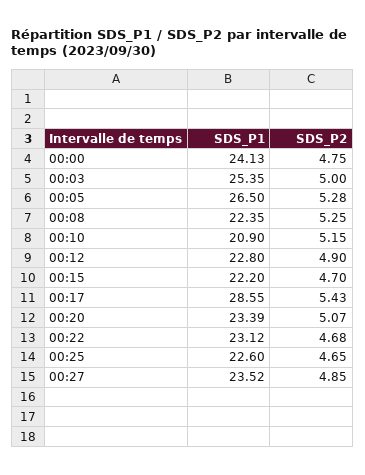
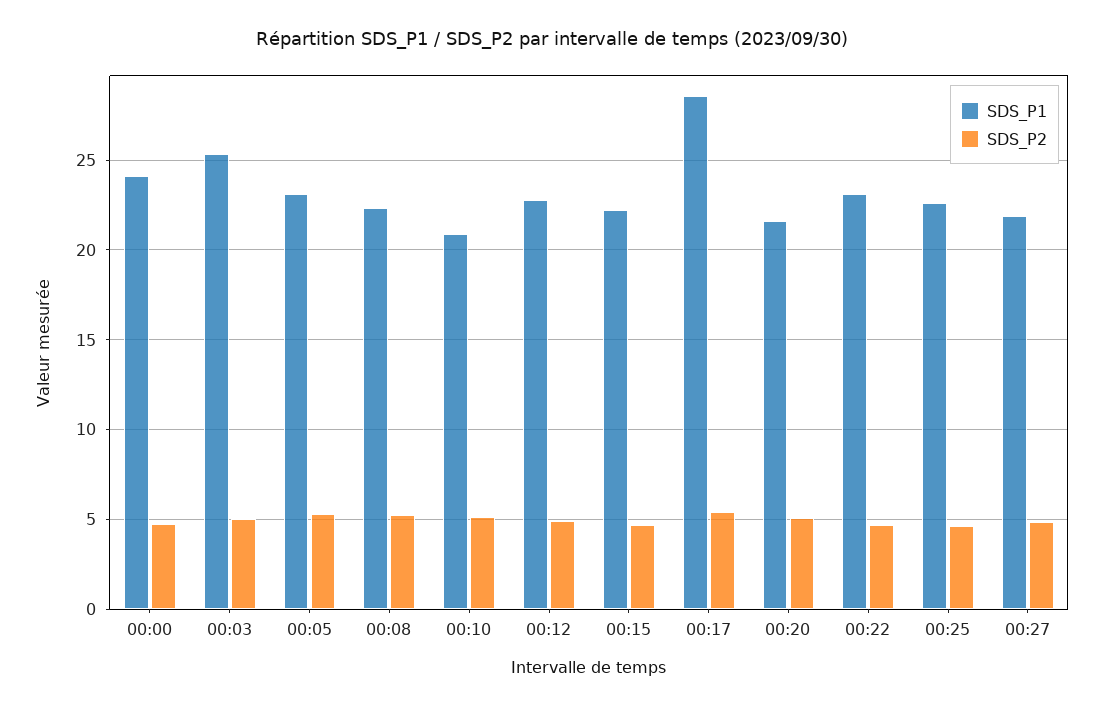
SDS_P1, 00:05: 26.5 -> 23
SDS_P1, 00:20: 23.39 -> 21.5
SDS_P1, 00:27: 23.52 -> 22

